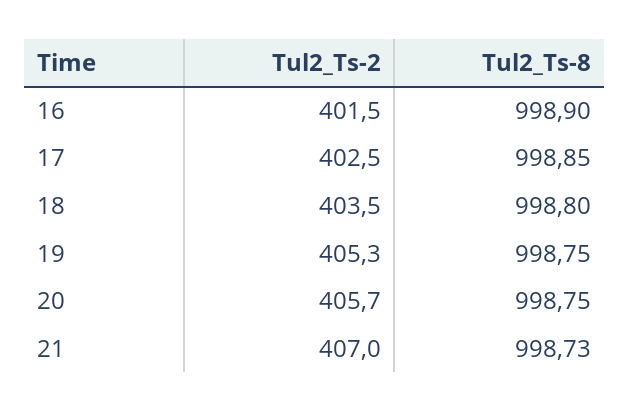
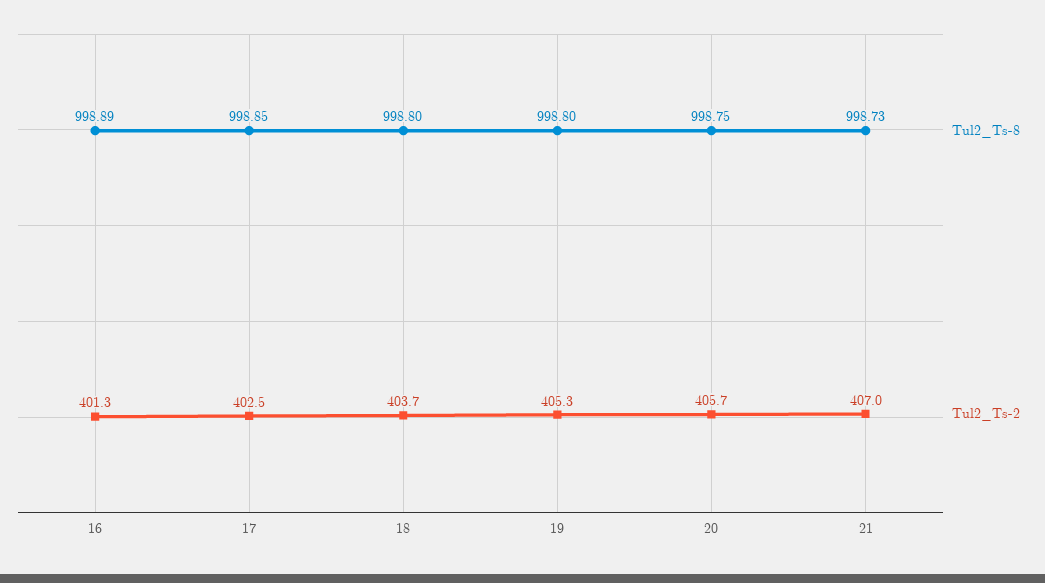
Tul2_Ts-2, 16: 401.5 -> 401.3
Tul2_Ts-8, 16: 998.9 -> 998.89
Tul2_Ts-2, 18: 403.5 -> 403.7
Tul2_Ts-8, 19: 998.75 -> 998.8

